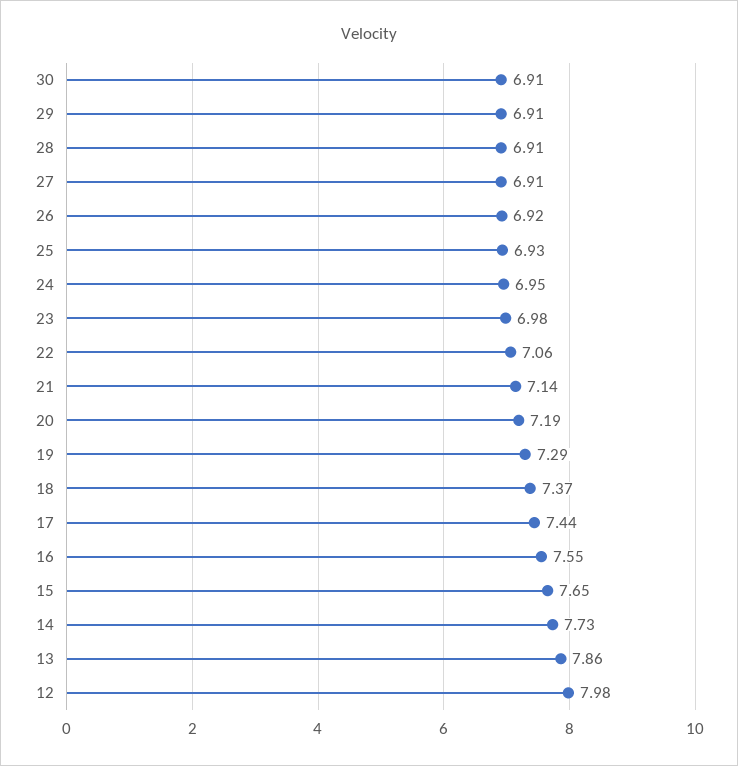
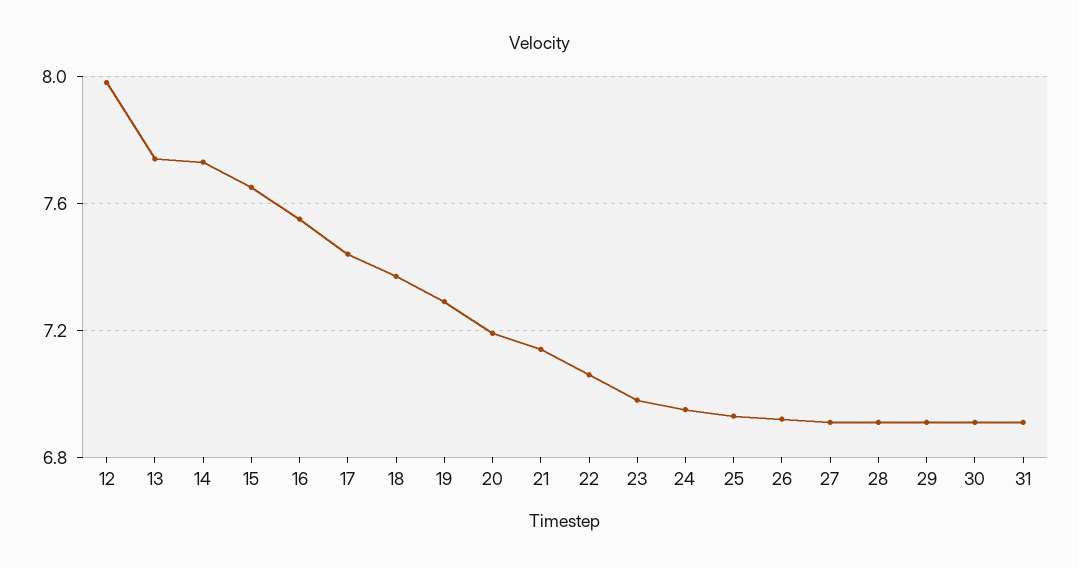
13: 7.86 -> 7.75
31: none -> 6.9

